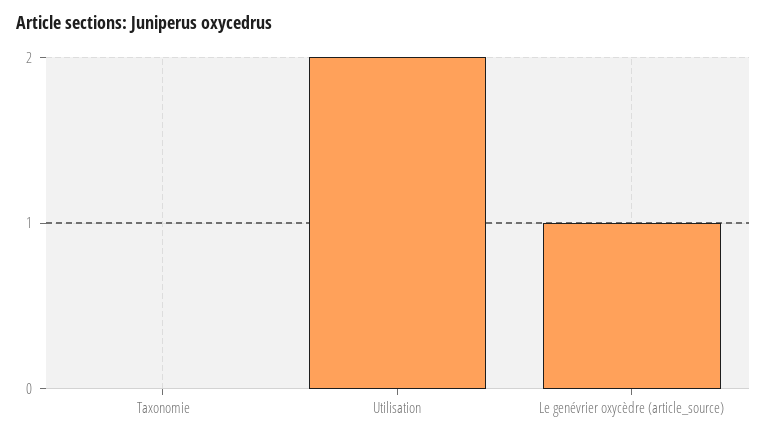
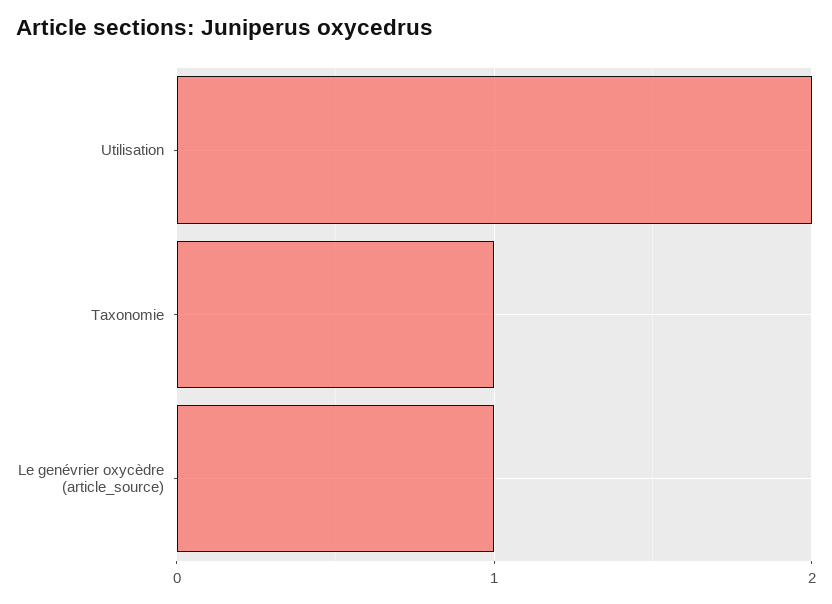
Taxonomie: 0 -> 1

